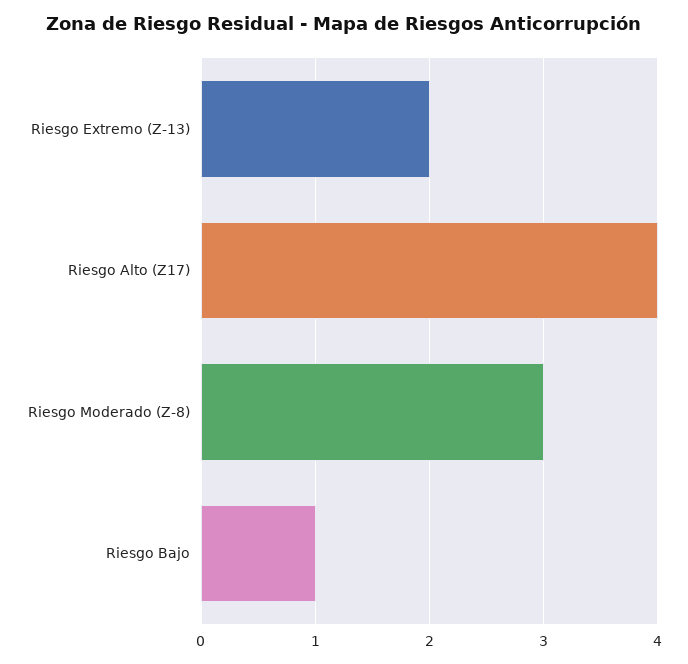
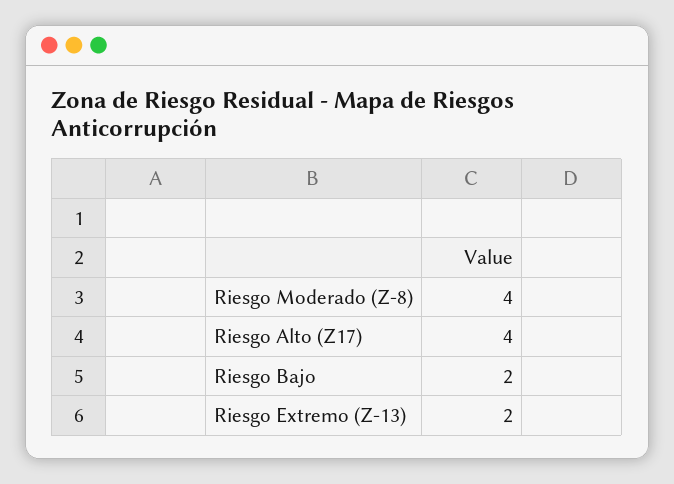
Riesgo Moderado (Z-8): 3 -> 4
Riesgo Bajo: 1 -> 2

